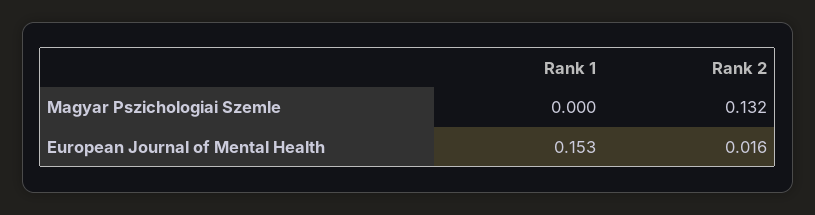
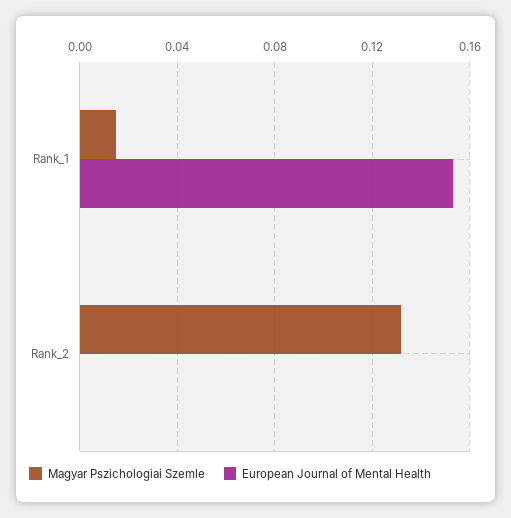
Magyar Pszichologiai Szemle, Rank 1: 0 -> 0.015
European Journal of Mental Health, Rank 2: 0.016 -> 0

